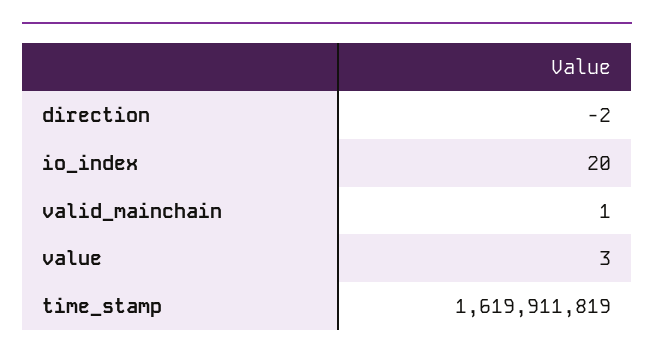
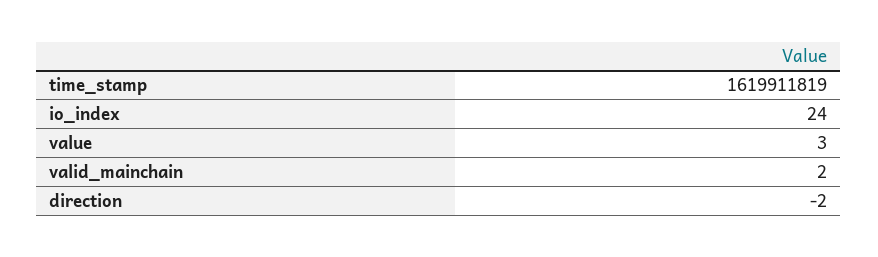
io_index: 20 -> 24
valid_mainchain: 1 -> 2

